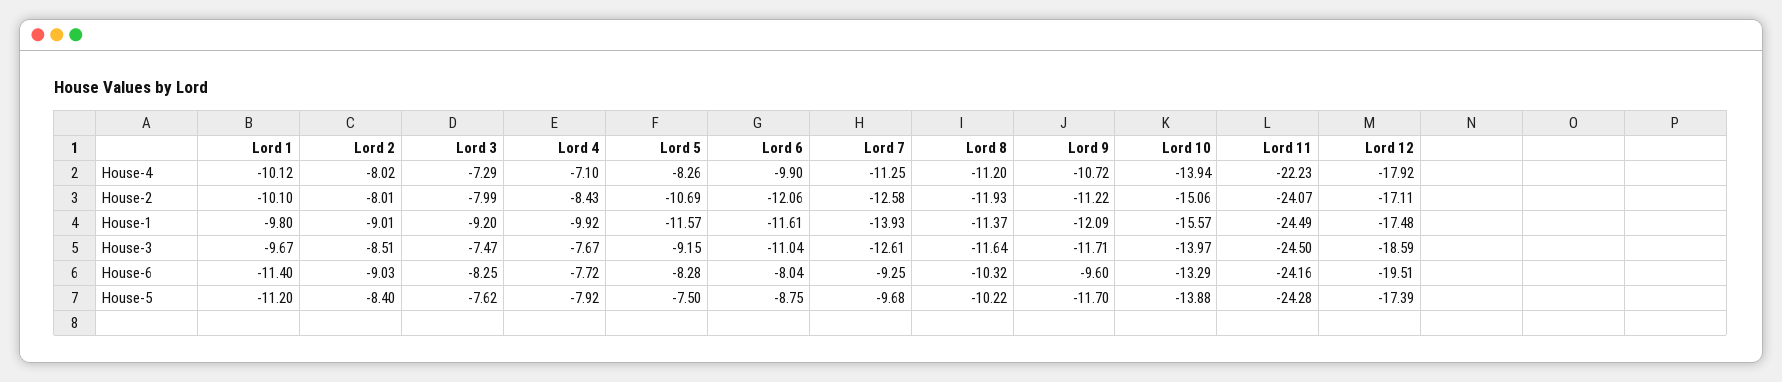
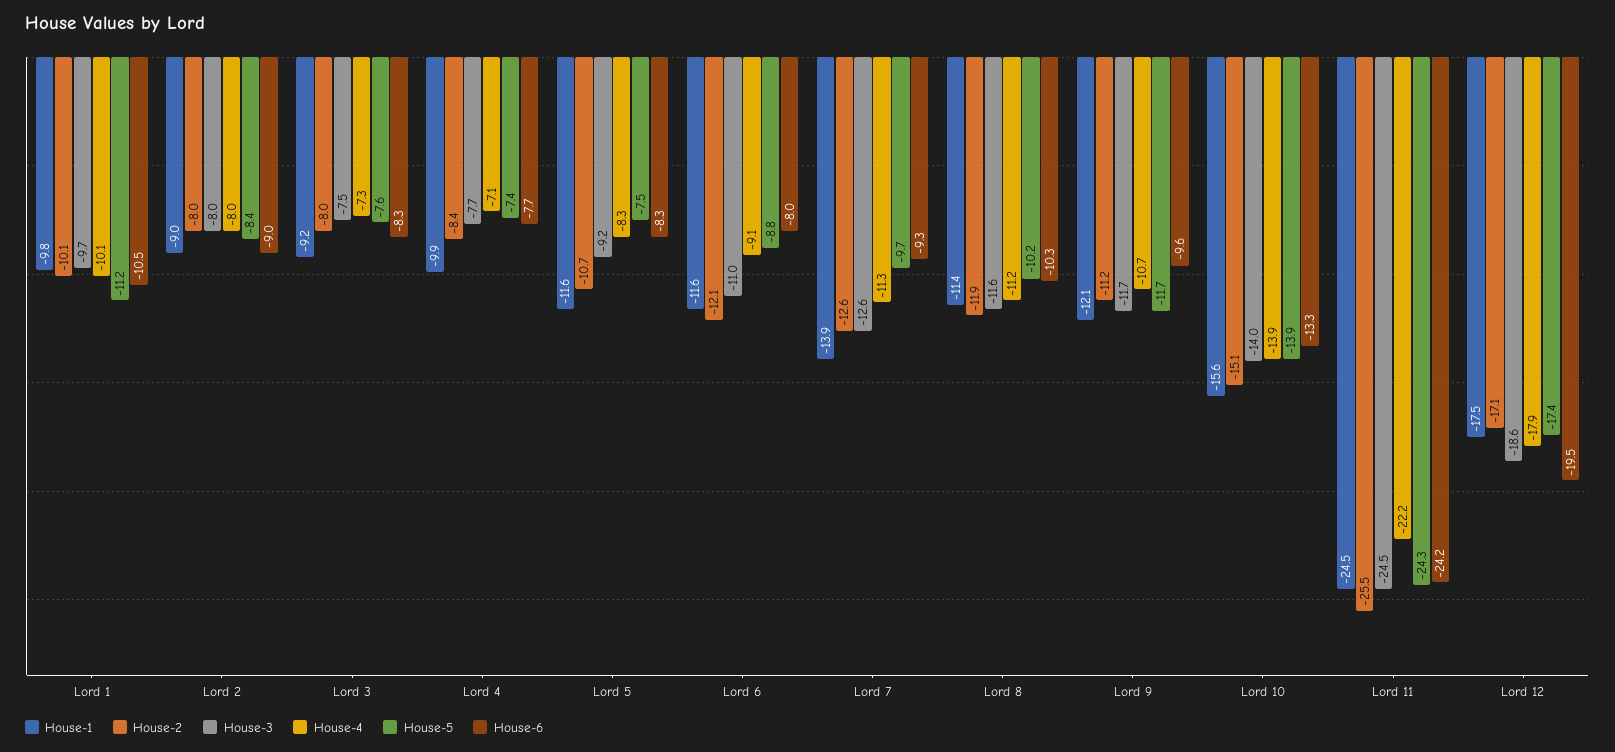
House-4, Lord 6: -9.9 -> -9.1
House-2, Lord 11: -24.07 -> -25.5
House-3, Lord 2: -8.51 -> -8
House-6, Lord 1: -11.4 -> -10.5
House-5, Lord 4: -7.92 -> -7.4

